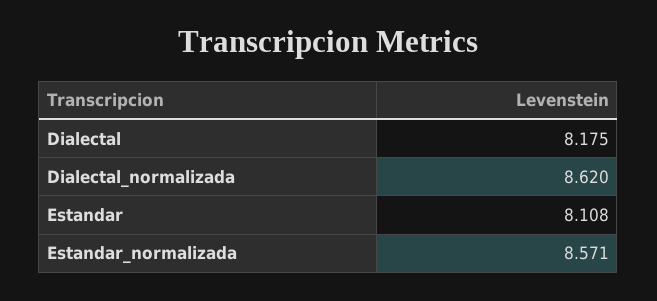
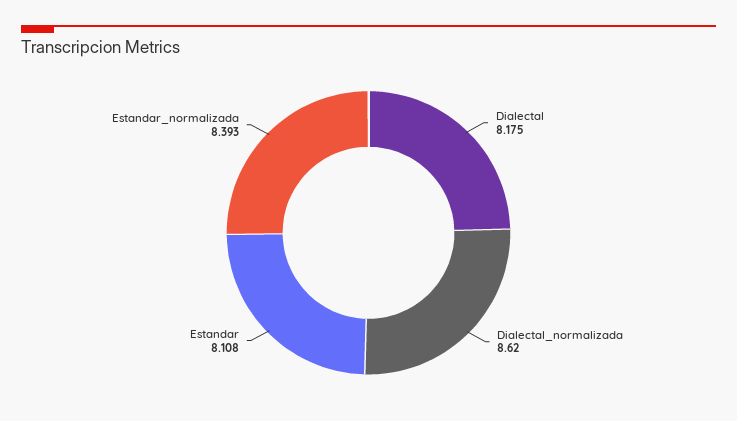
Estandar_normalizada: 8.571 -> 8.393

